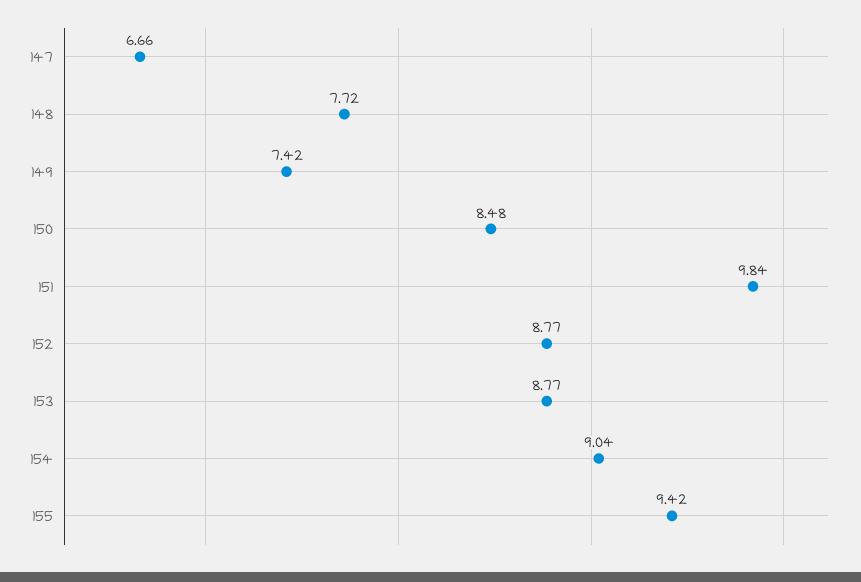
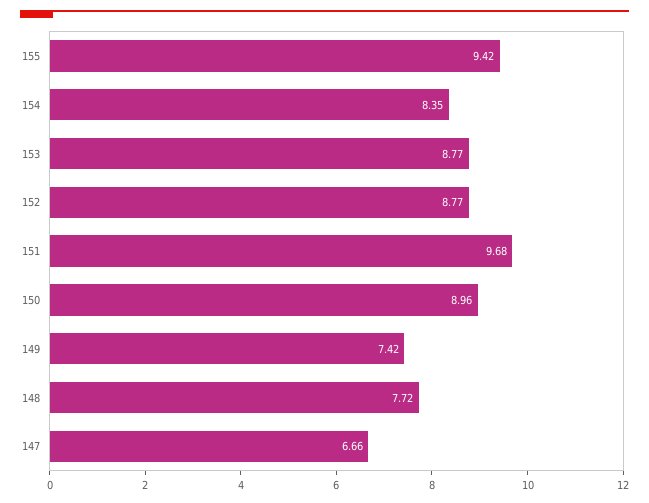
150: 8.48 -> 8.96
151: 9.84 -> 9.68
154: 9.04 -> 8.35

